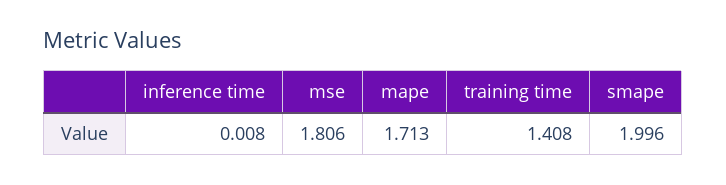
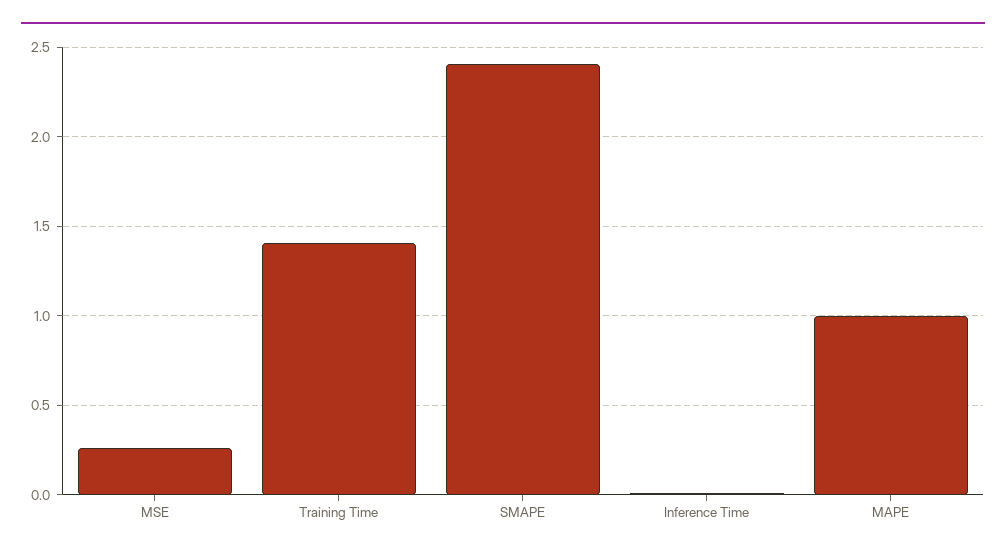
mse: 1.806 -> 0.25
mape: 1.713 -> 1
smape: 1.996 -> 2.4

